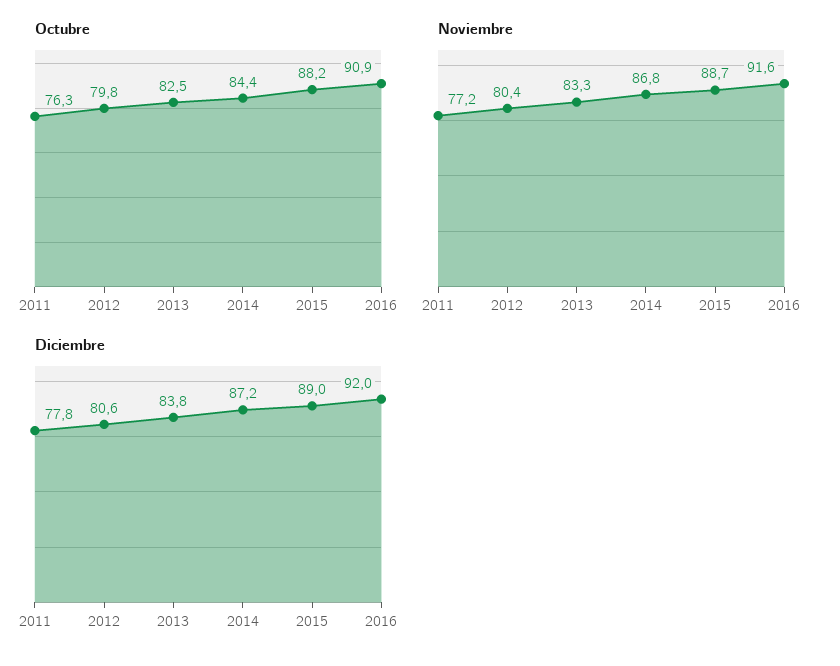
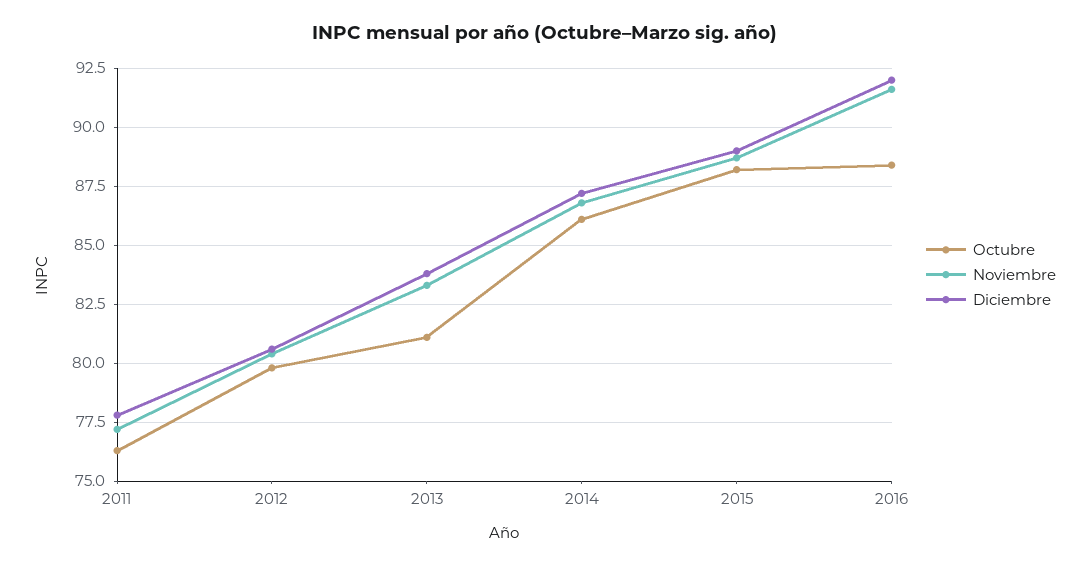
Octubre, 2013: 82.5 -> 81
Octubre, 2014: 84.4 -> 86
Octubre, 2016: 90.9 -> 88.5

